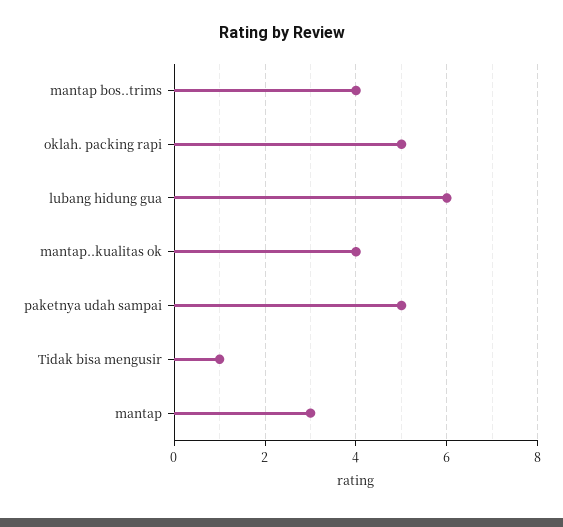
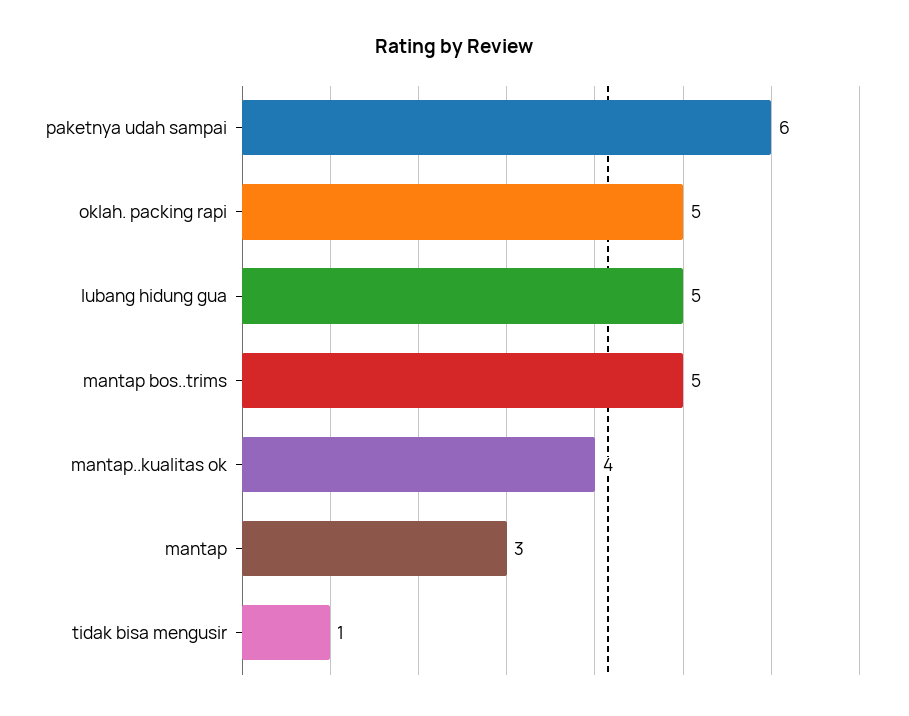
mantap bos..trims: 4 -> 5
lubang hidung gua: 6 -> 5
paketnya udah sampai: 5 -> 6

